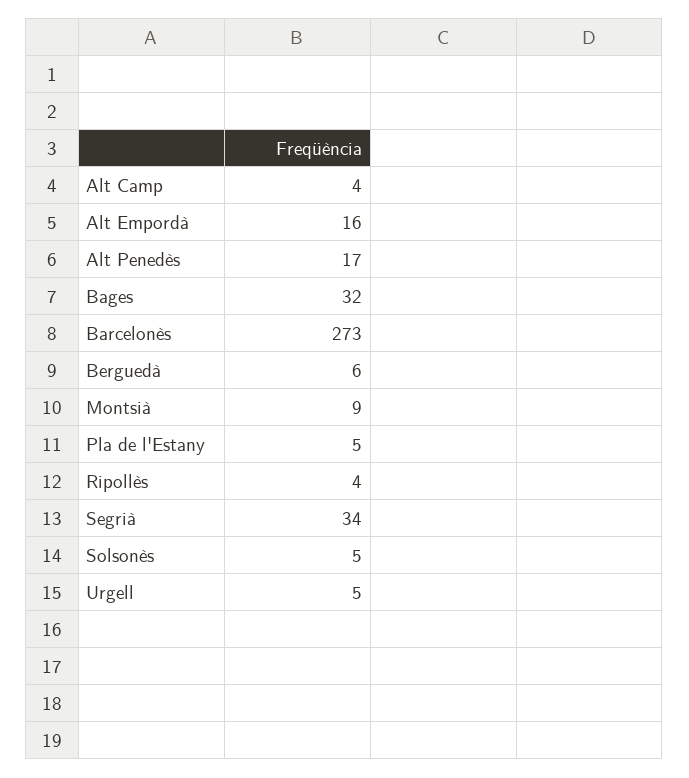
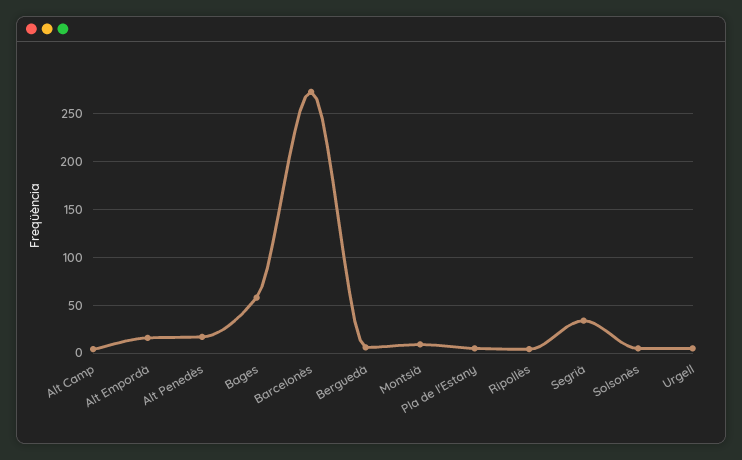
Bages: 32 -> 60

